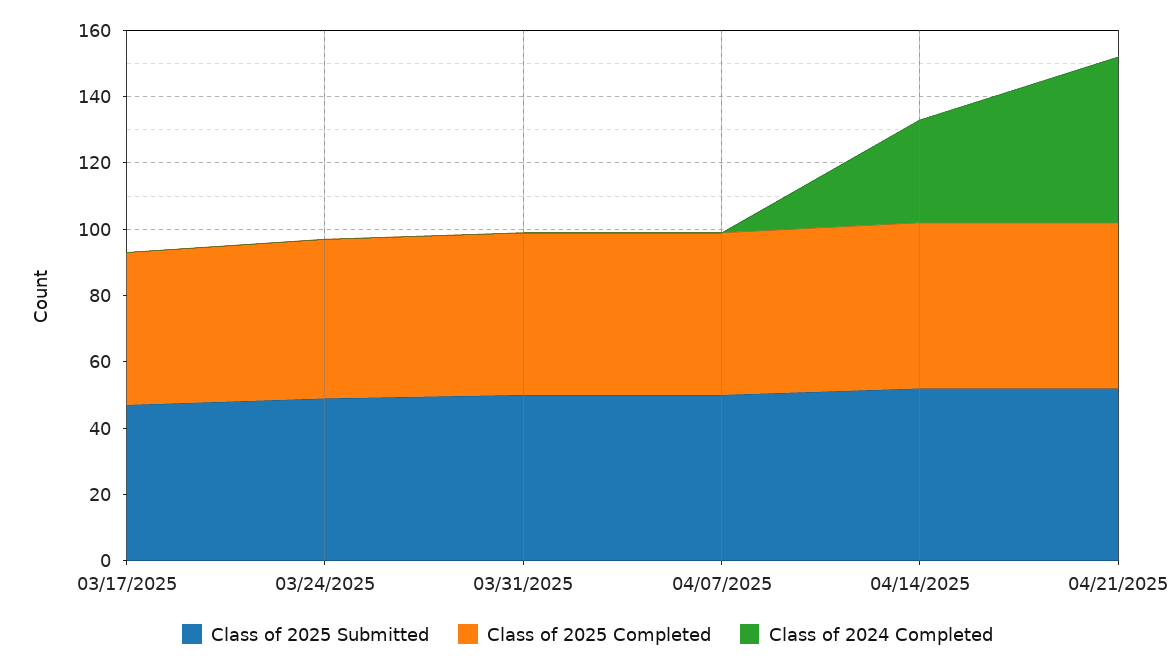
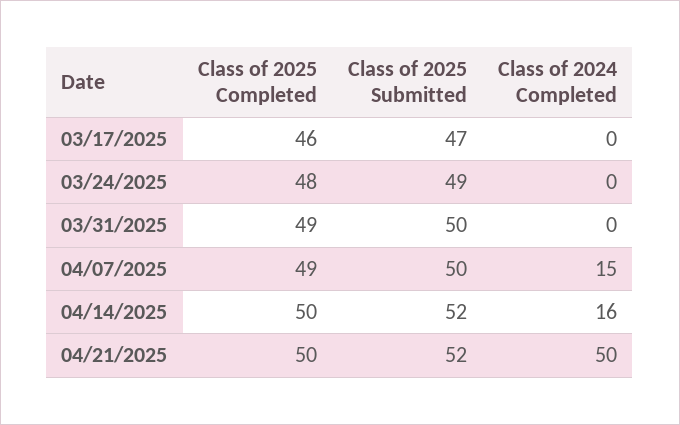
Class of 2024 Completed, 04/07/2025: 0 -> 15
Class of 2024 Completed, 04/14/2025: 30 -> 16

